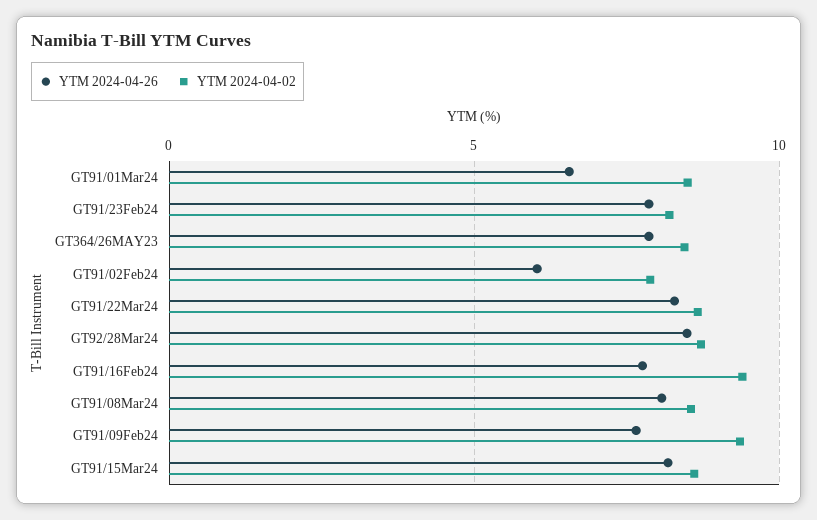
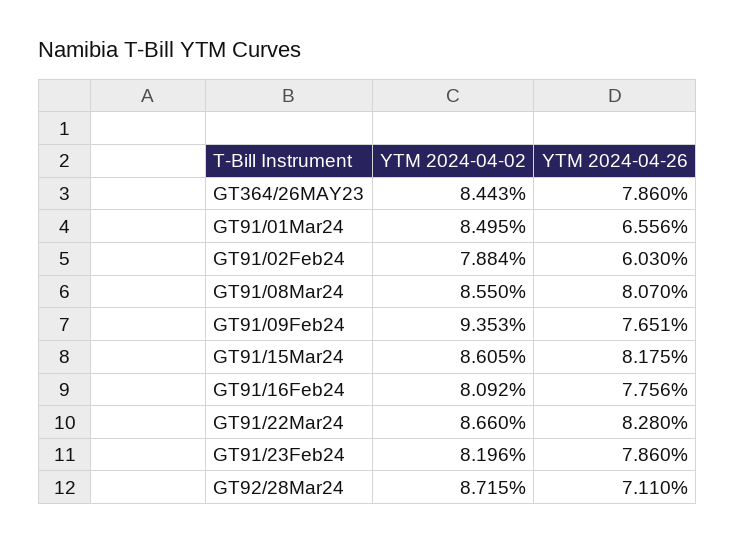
YTM 2024-04-26, GT92/28Mar24: 8.5 -> 7.11
YTM 2024-04-02, GT91/16Feb24: 9.5 -> 8.092

